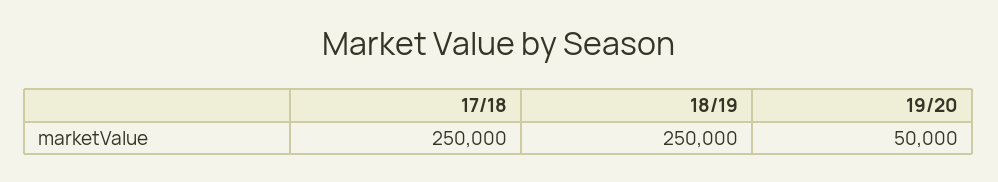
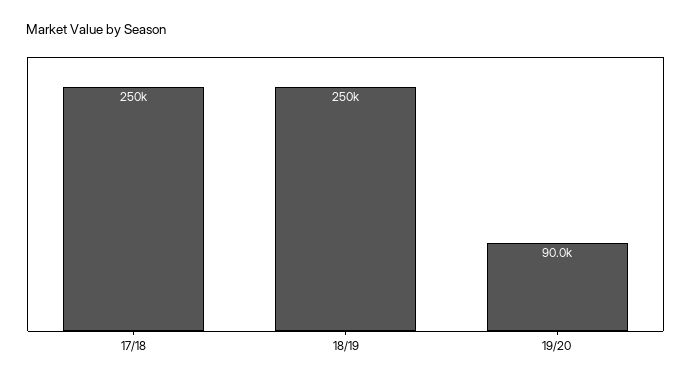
19/20: 50000 -> 90000

